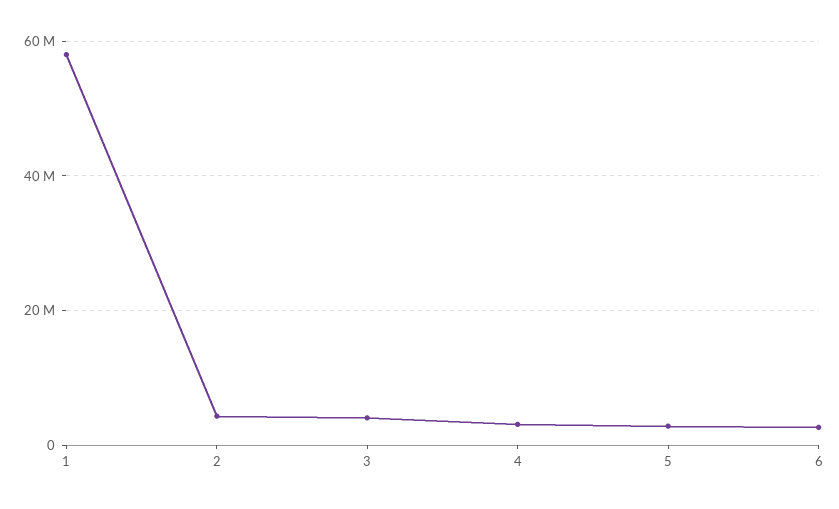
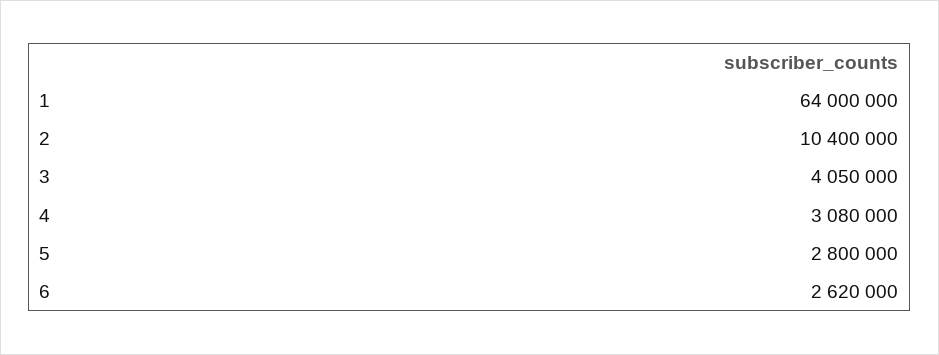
1: 58000000 -> 64000000
2: 4000000 -> 10400000

